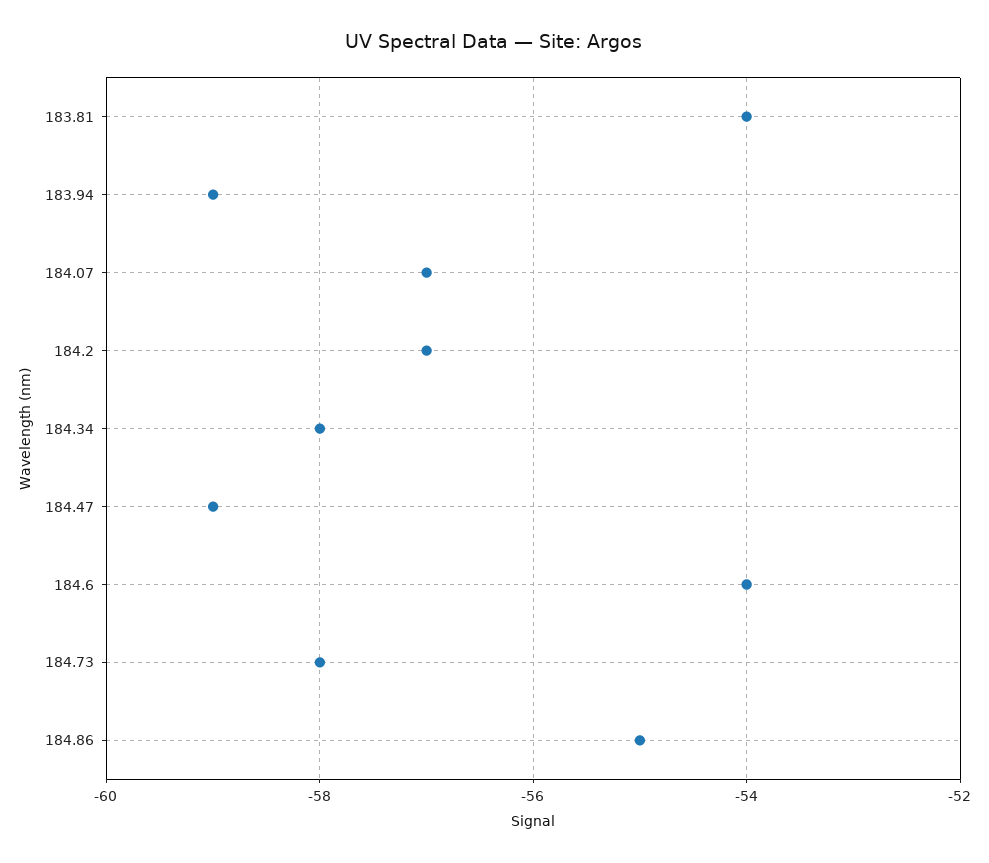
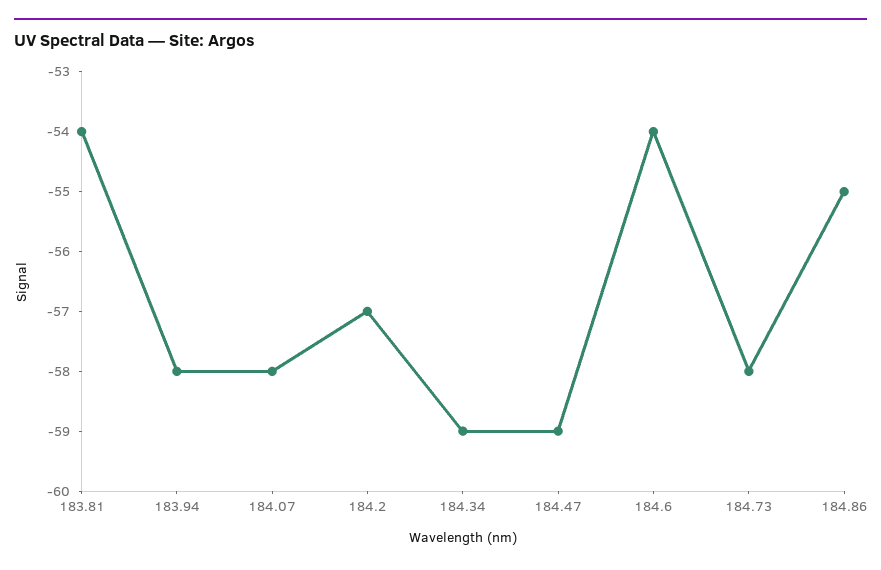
183.94: -59 -> -58
184.07: -57 -> -58
184.34: -58 -> -59

